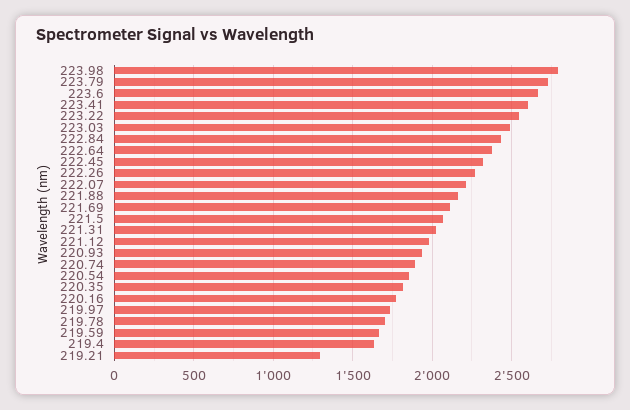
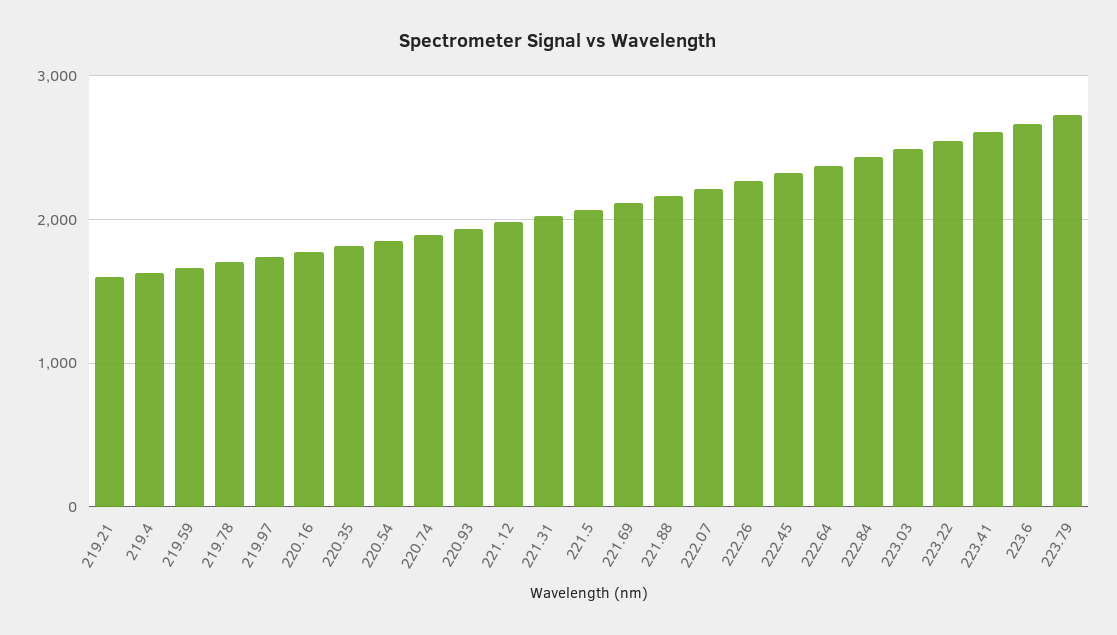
223.98: 2800 -> none
219.21: 1300 -> 1600

